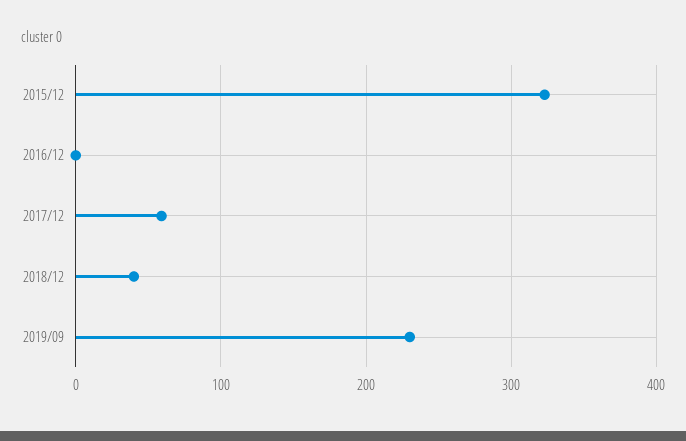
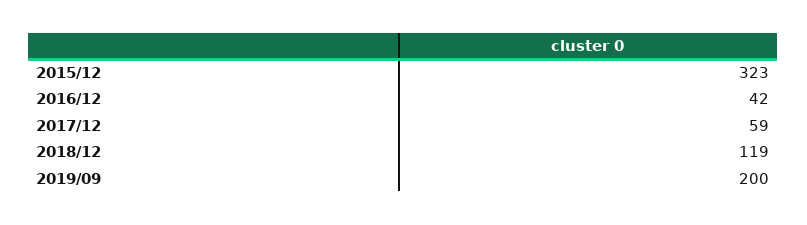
2016/12: 0 -> 42
2018/12: 40 -> 119
2019/09: 230 -> 200

